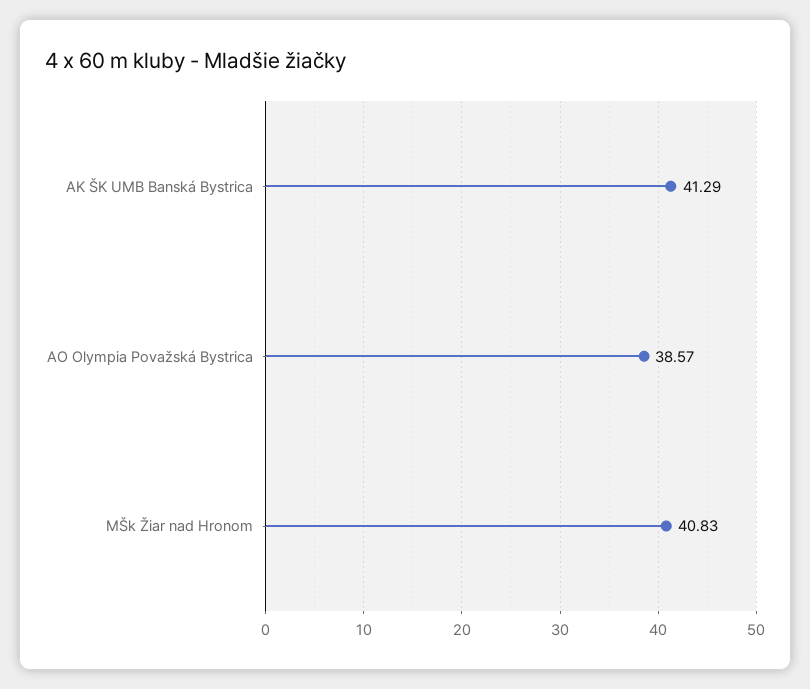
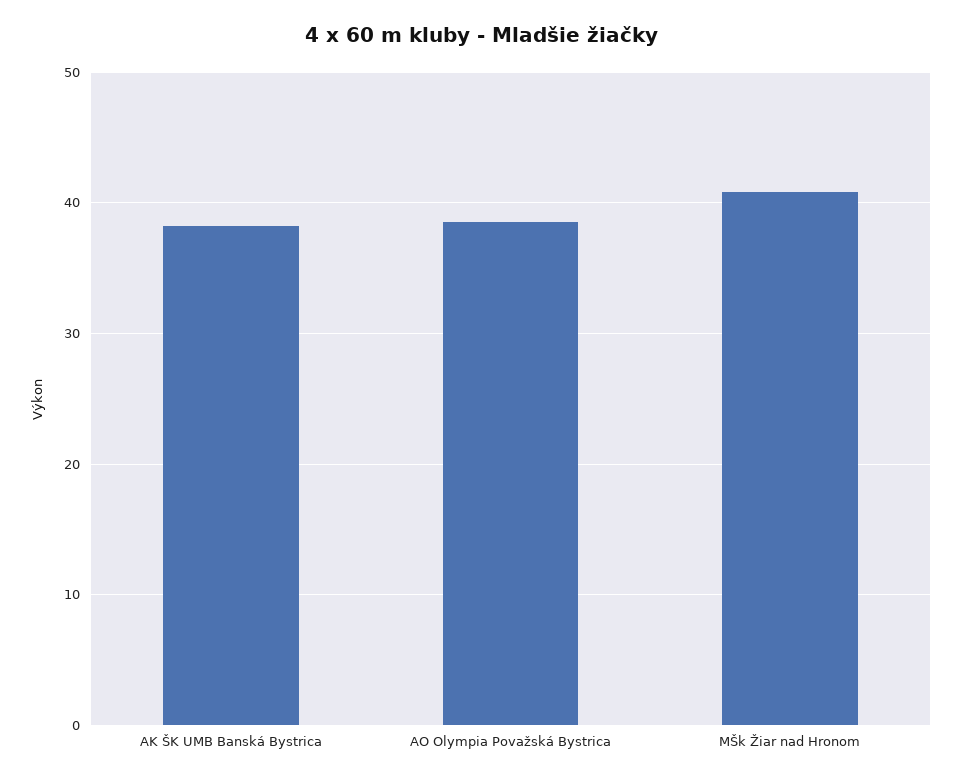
AK ŠK UMB Banská Bystrica: 41.29 -> 38

